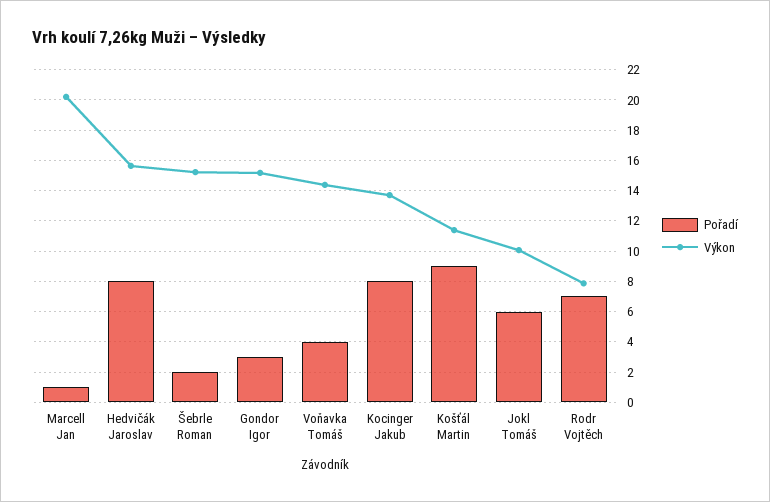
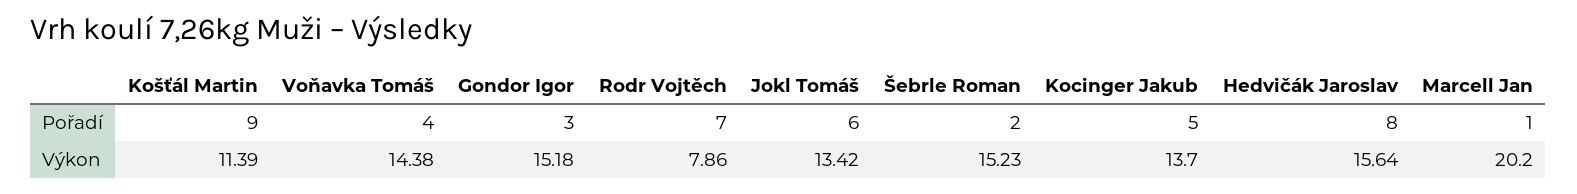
Pořadí, Kocinger Jakub: 8 -> 5
Výkon, Jokl Tomáš: 10 -> 13.42

